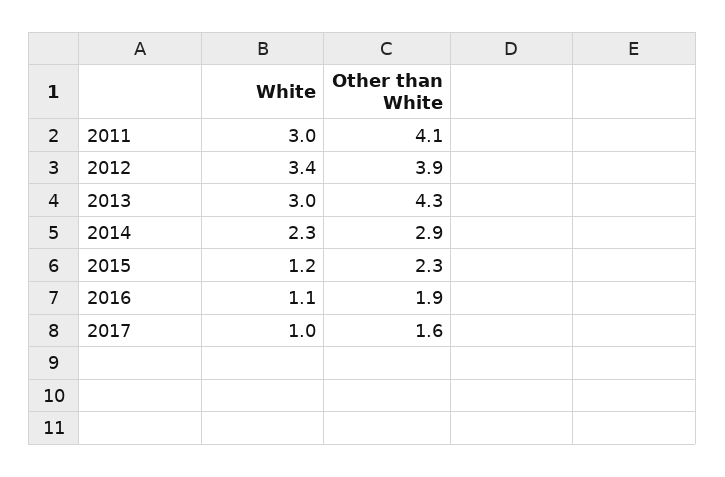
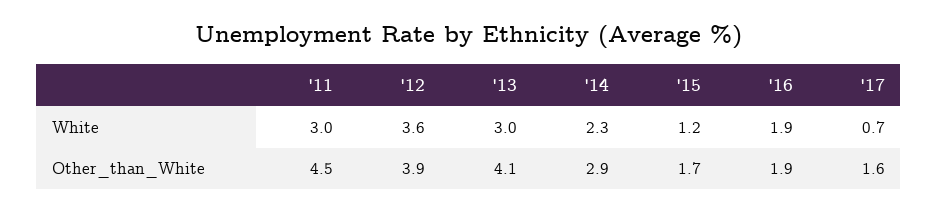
Other than White, 2011: 4.1 -> 4.5
White, 2012: 3.4 -> 3.6
Other than White, 2013: 4.3 -> 4.1
Other than White, 2015: 2.3 -> 1.7
White, 2016: 1.1 -> 1.9
White, 2017: 1 -> 0.7

